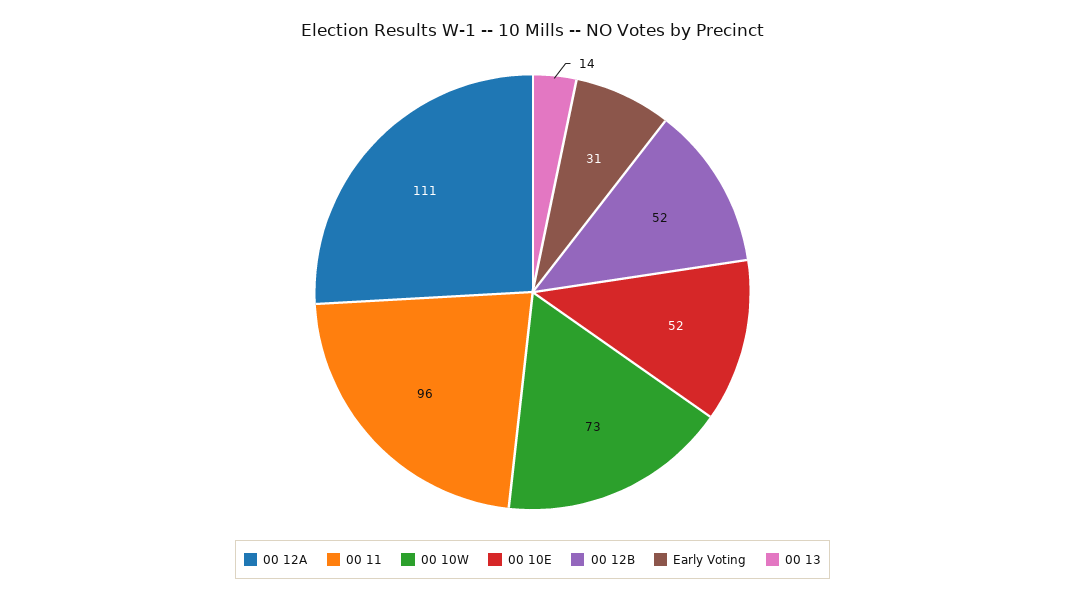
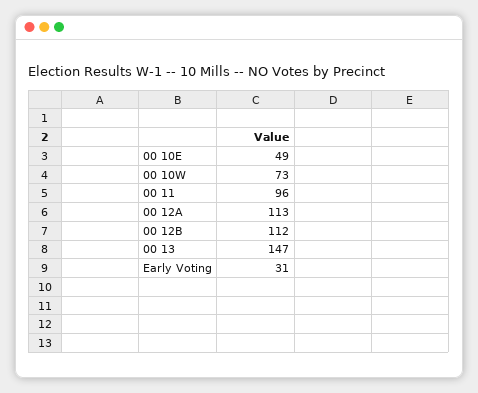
00 12A: 111 -> 113
00 10E: 52 -> 49
00 12B: 52 -> 112
00 13: 14 -> 147

